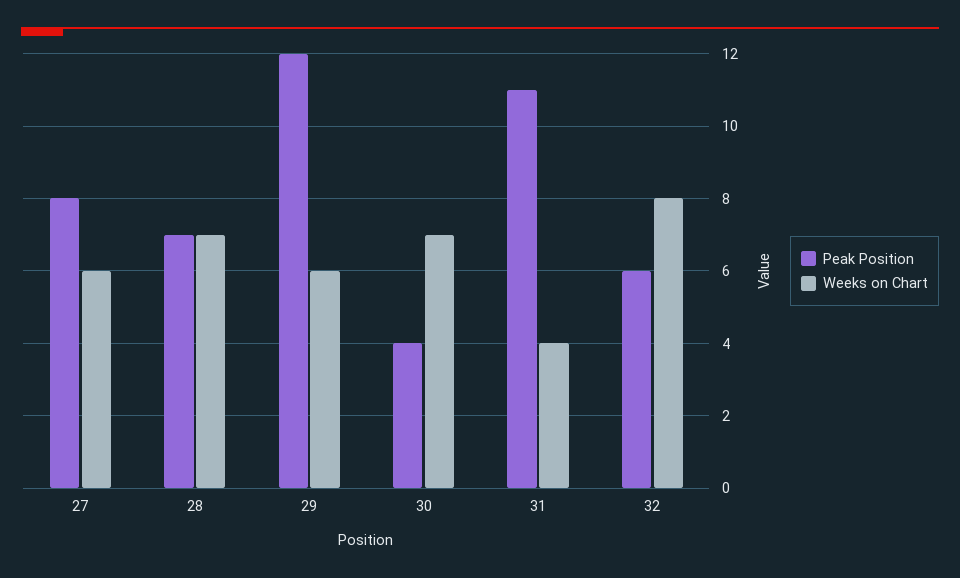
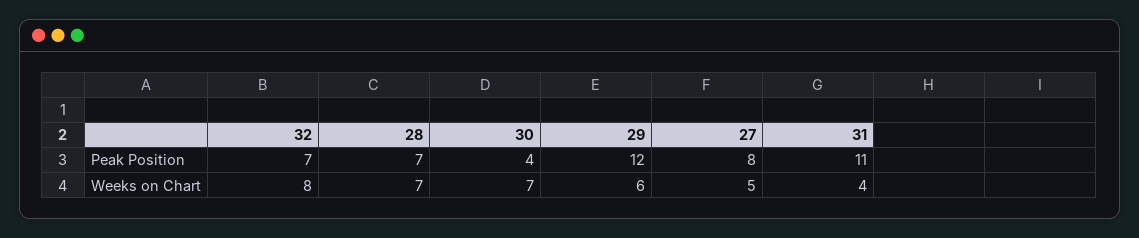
Weeks on Chart, 27: 6 -> 5
Peak Position, 32: 6 -> 7

